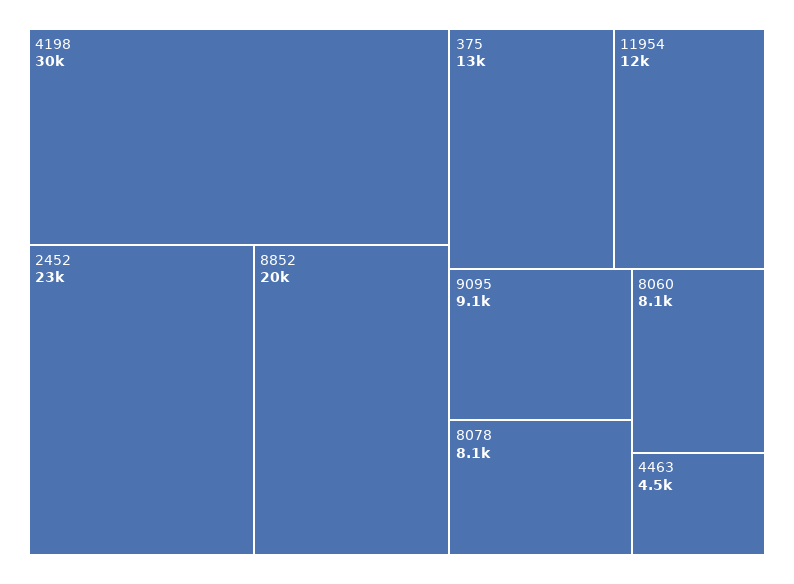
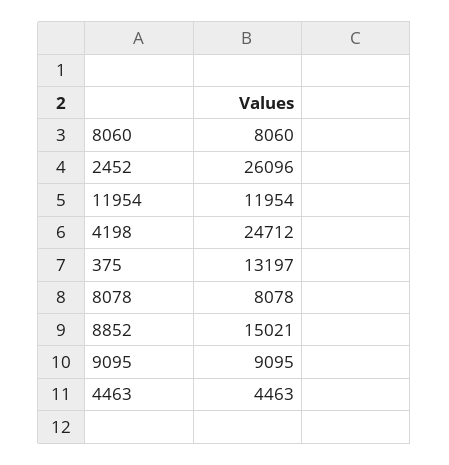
4198: 30000 -> 24712
2452: 23000 -> 26096
8852: 20000 -> 15021

